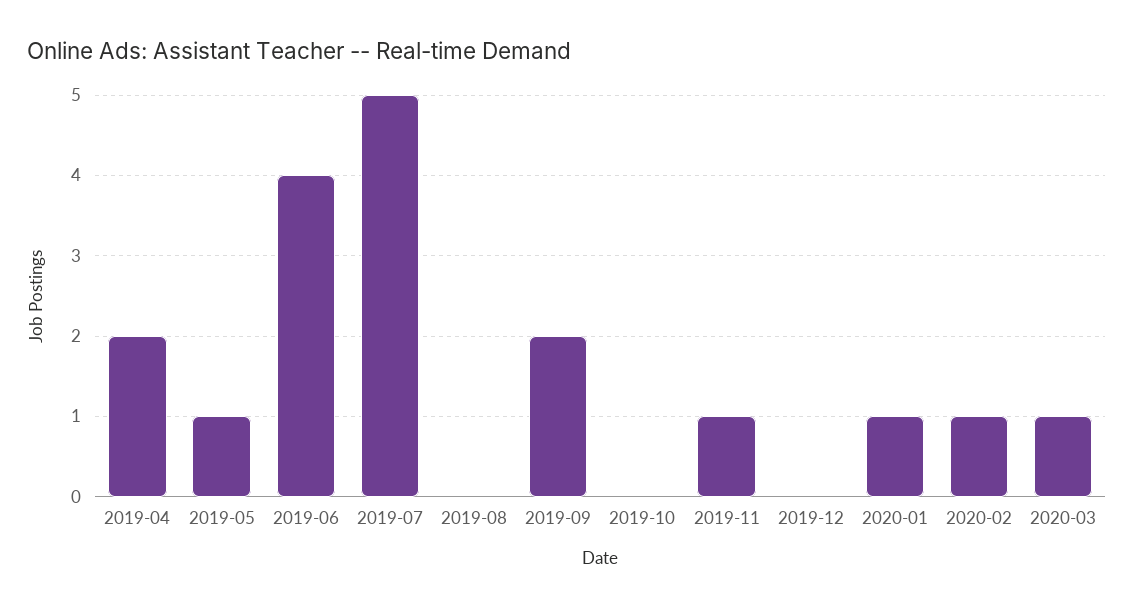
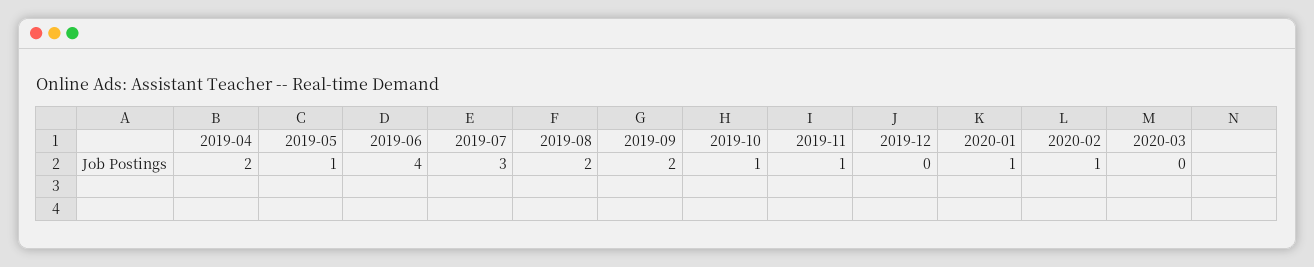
2019-07: 5 -> 3
2019-08: 0 -> 2
2019-10: 0 -> 1
2020-03: 1 -> 0

